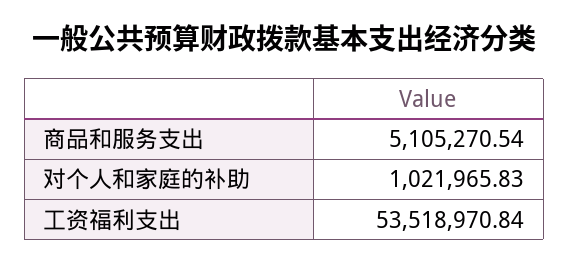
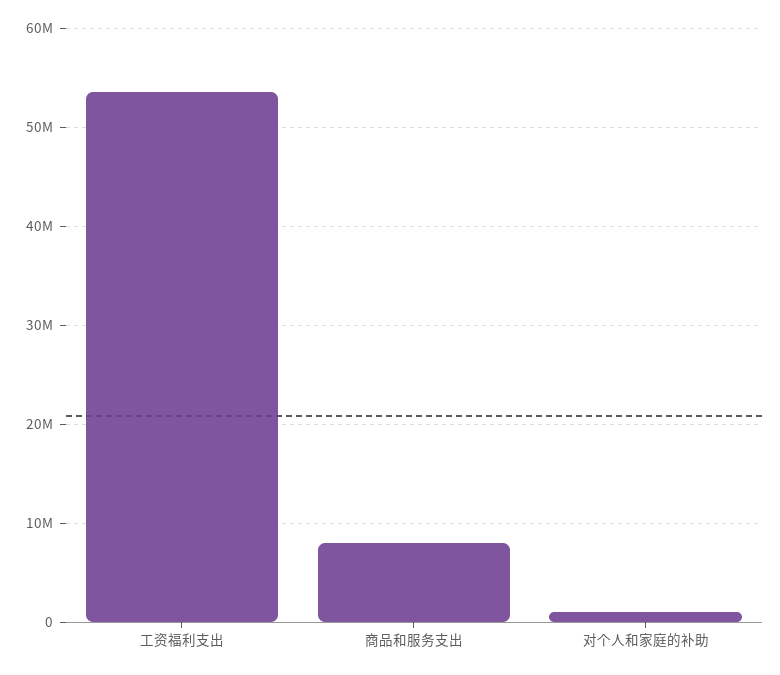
商品和服务支出: 5105270.54 -> 8000000

